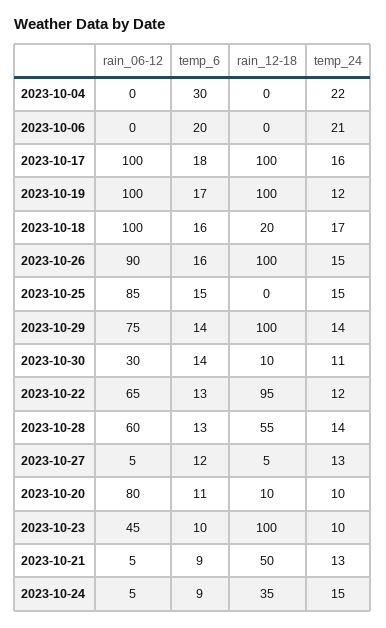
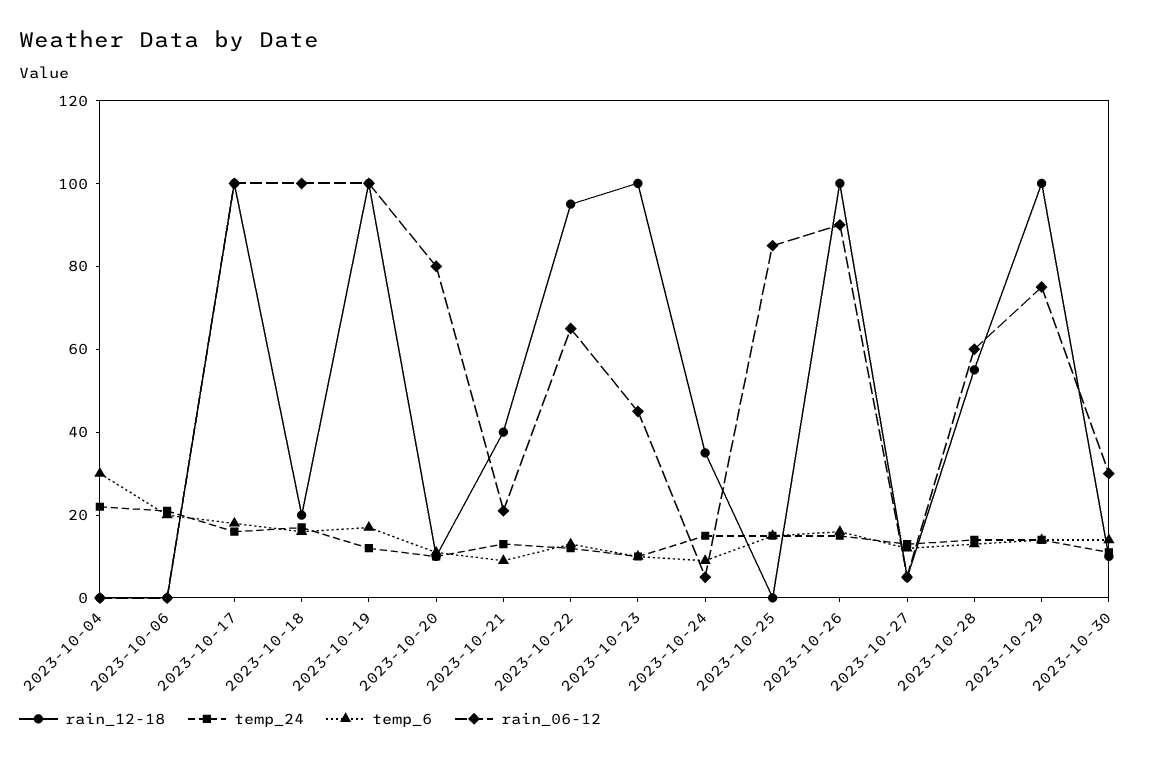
rain_06-12, 2023-10-21: 5 -> 20
rain_12-18, 2023-10-21: 50 -> 40

